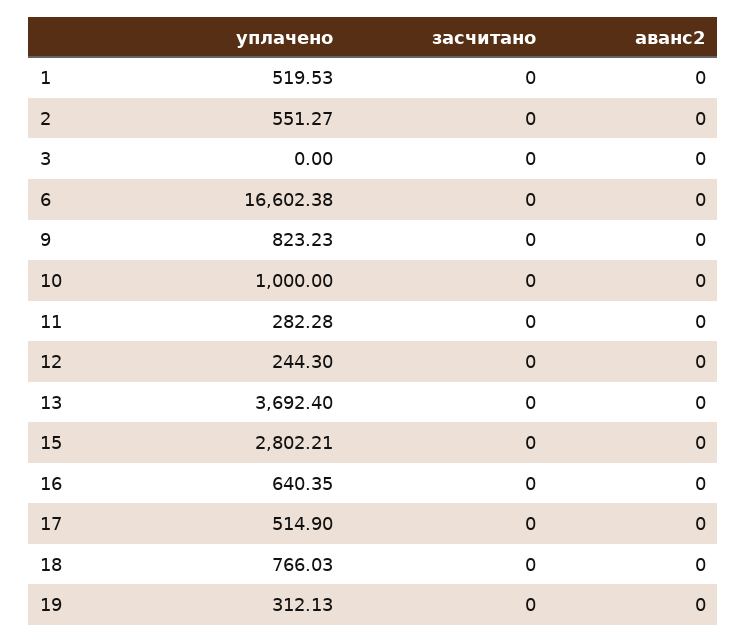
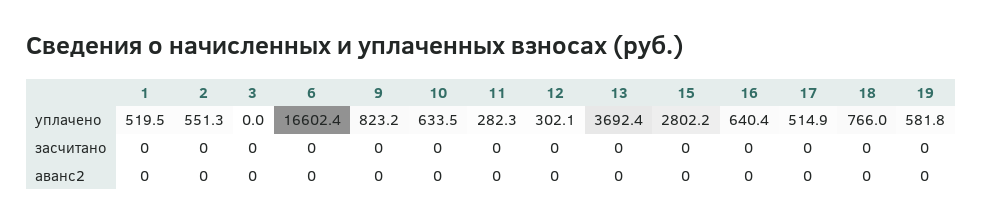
уплачено, 10: 1000 -> 633.5
уплачено, 12: 244.3 -> 302.1
уплачено, 19: 312.13 -> 581.8

